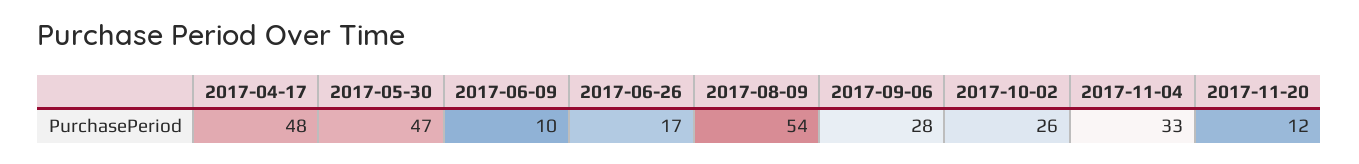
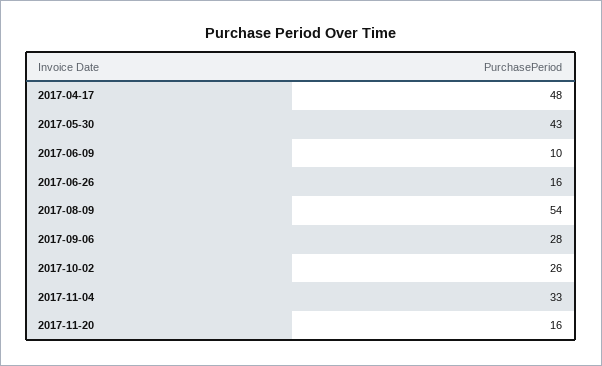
2017-05-30: 47 -> 43
2017-06-26: 17 -> 16
2017-11-20: 12 -> 16

